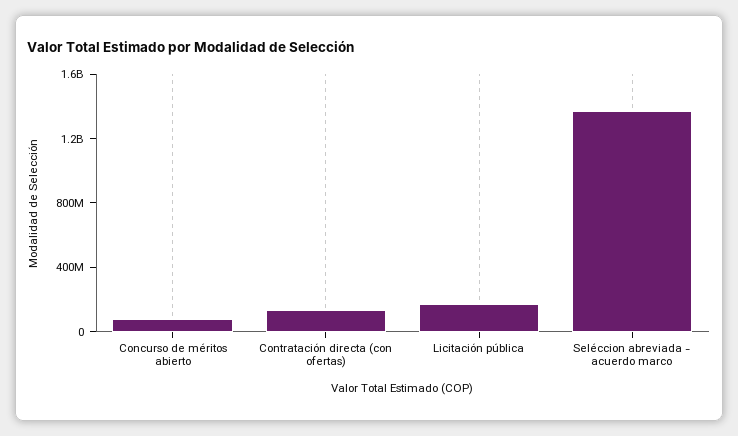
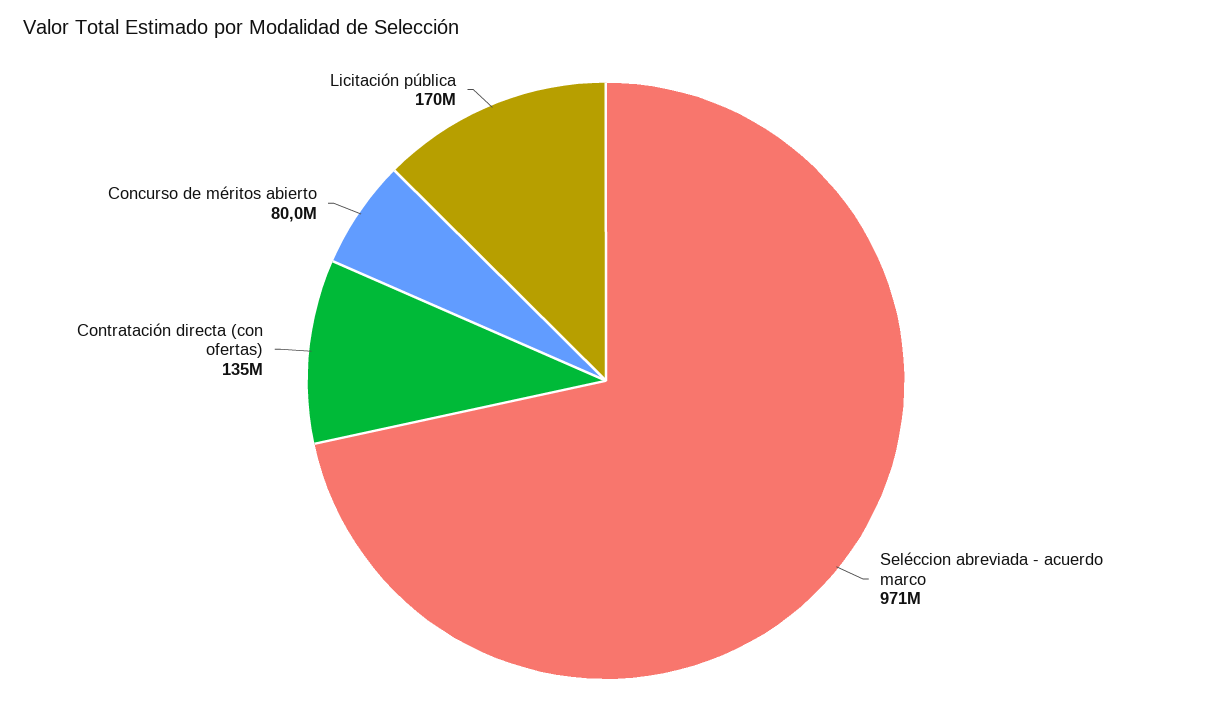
Seléccion abreviada - acuerdo marco: 1400000000 -> 971000000

